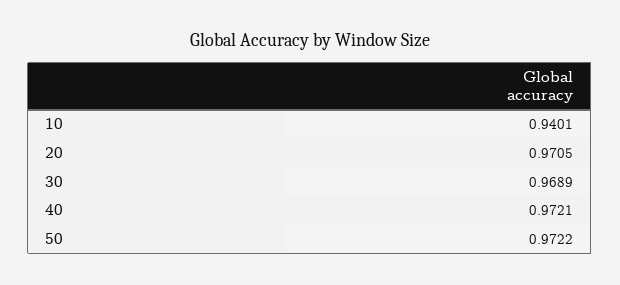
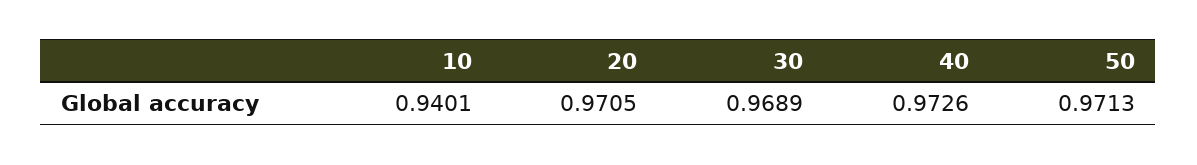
40: 0.9721 -> 0.9726
50: 0.9722 -> 0.9713

